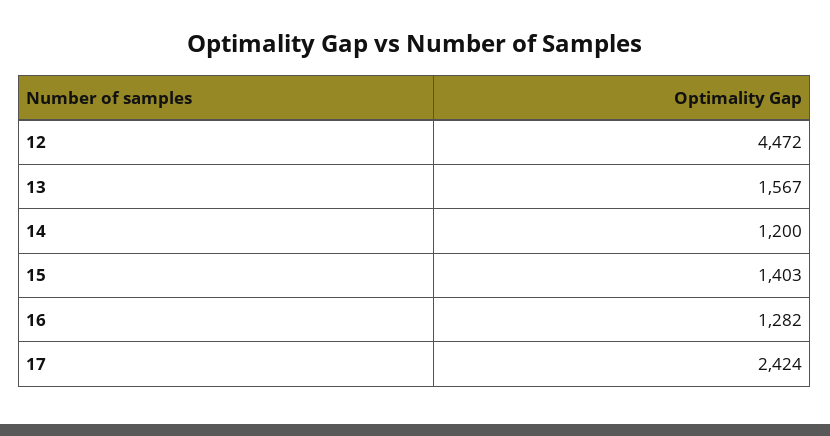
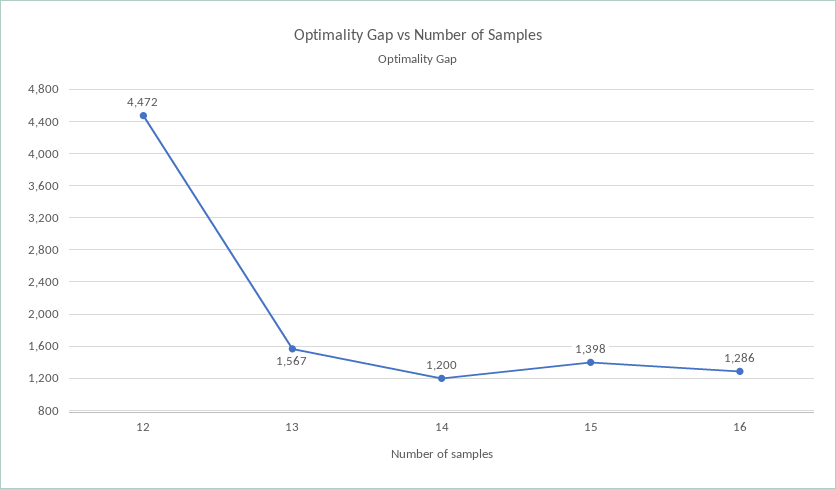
15: 1403 -> 1398
16: 1282 -> 1286
17: 2424 -> none

